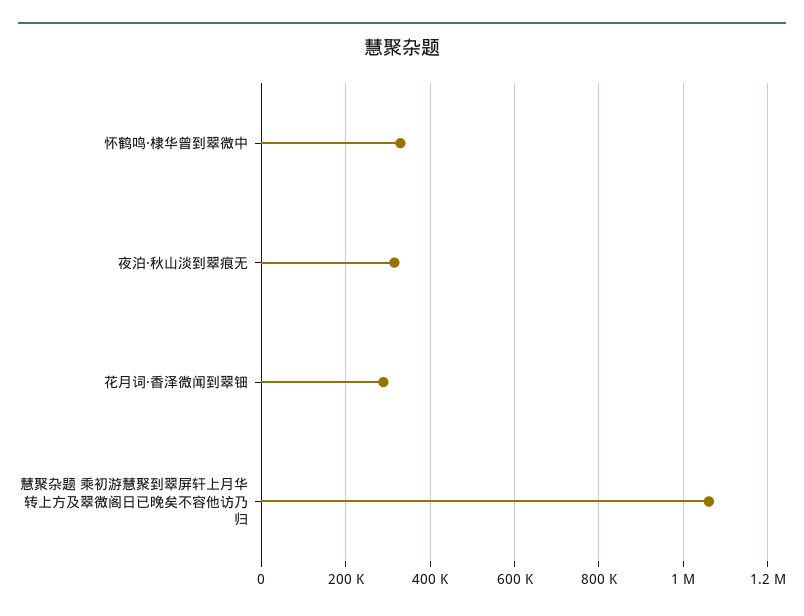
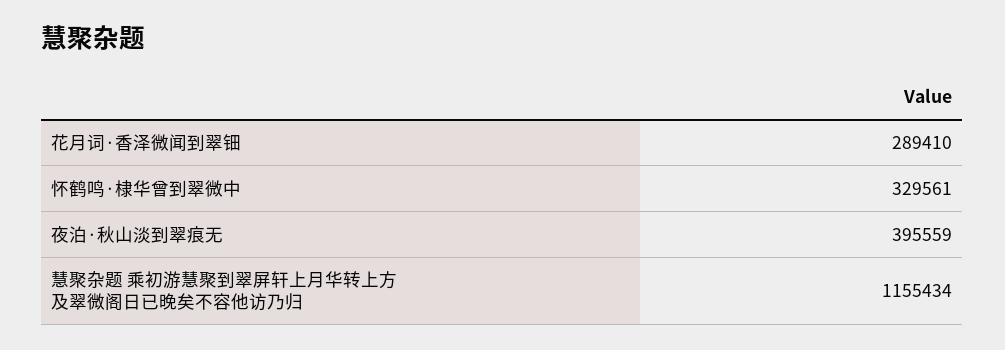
夜泊·秋山淡到翠痕无: 320000 -> 395559
慧聚杂题 乘初游慧聚到翠屏轩上月华转上方及翠微阁日已晚矣不容他访乃归: 1060000 -> 1155434

